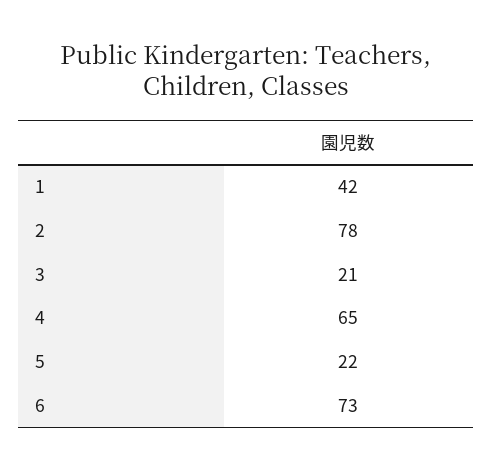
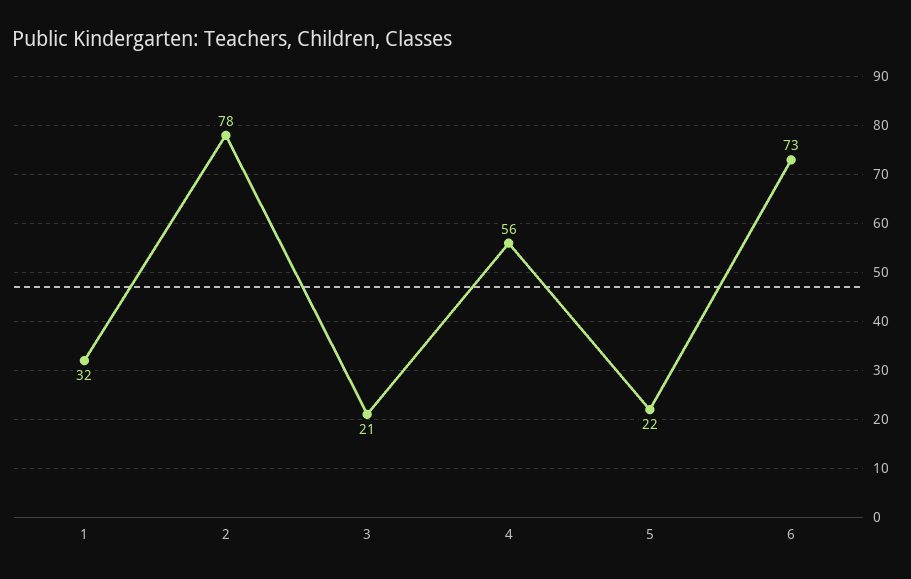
1: 42 -> 32
4: 65 -> 56

